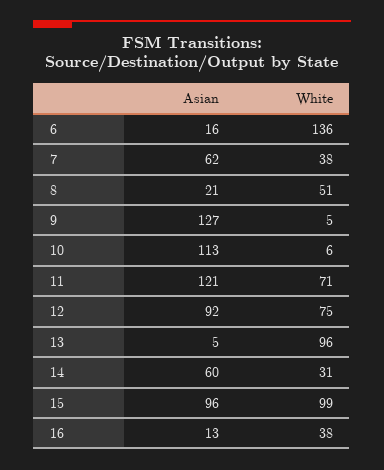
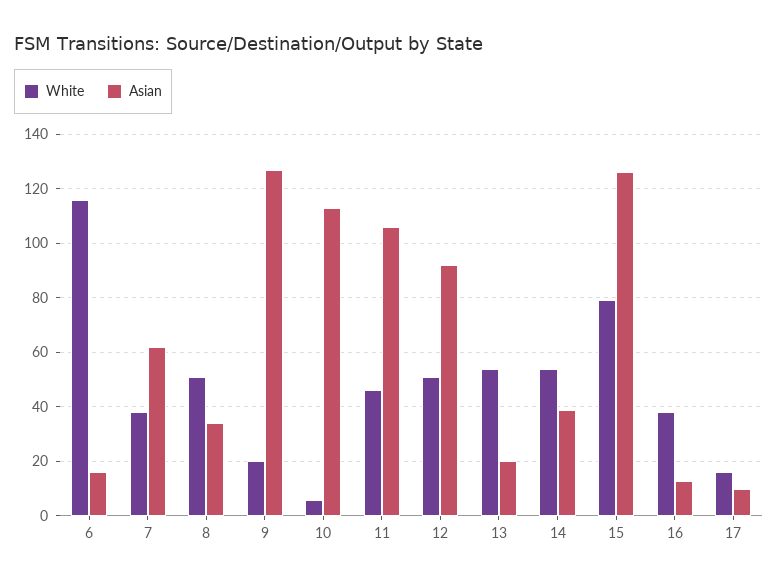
White, 6: 136 -> 115
Asian, 8: 21 -> 35
White, 9: 5 -> 20
Asian, 11: 121 -> 105
White, 11: 71 -> 45
White, 12: 75 -> 50
Asian, 13: 5 -> 20
White, 13: 96 -> 55
Asian, 14: 60 -> 40
White, 14: 31 -> 55
Asian, 15: 96 -> 125
White, 15: 99 -> 80
White, 17: none -> 15
Asian, 17: none -> 10

